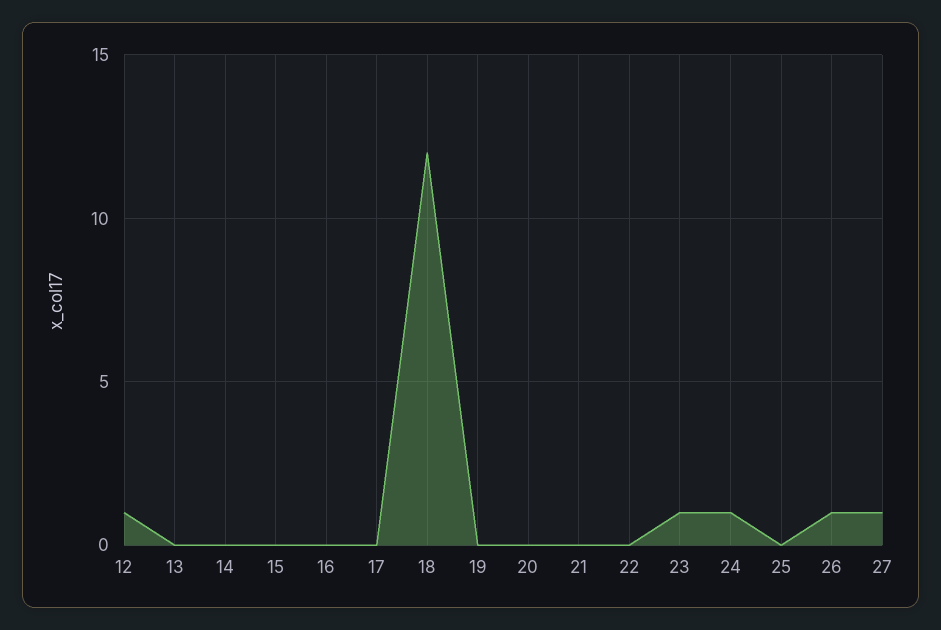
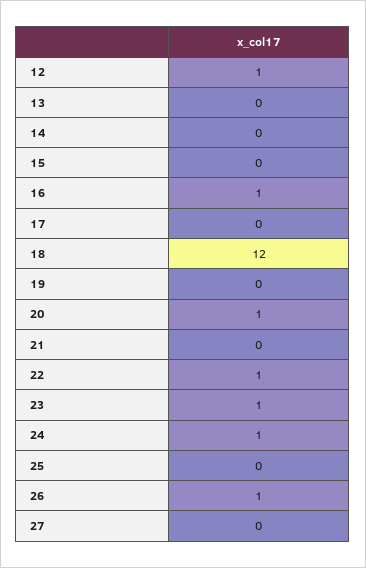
16: 0 -> 1
20: 0 -> 1
22: 0 -> 1
27: 1 -> 0

